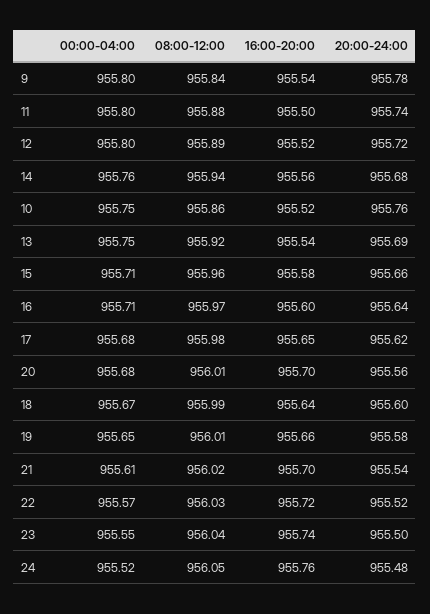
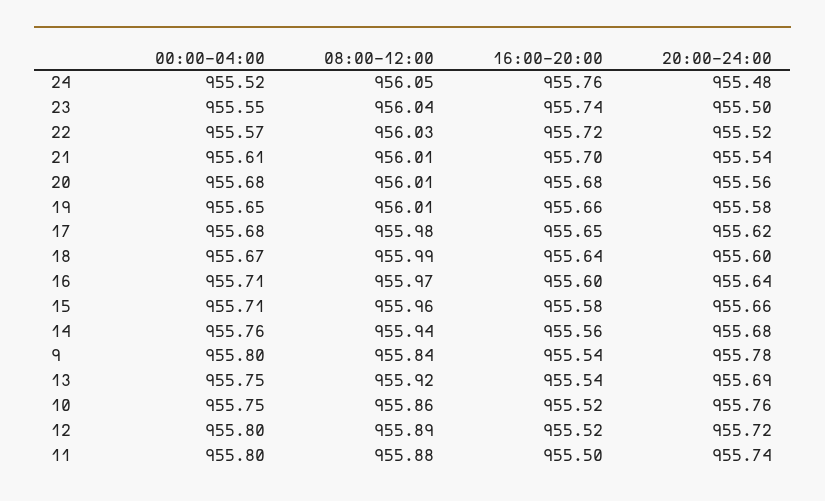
16:00-20:00, 20: 955.7 -> 955.68
08:00-12:00, 21: 956.02 -> 956.01

